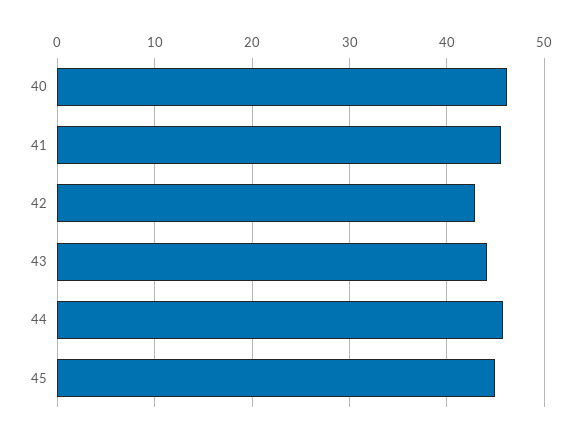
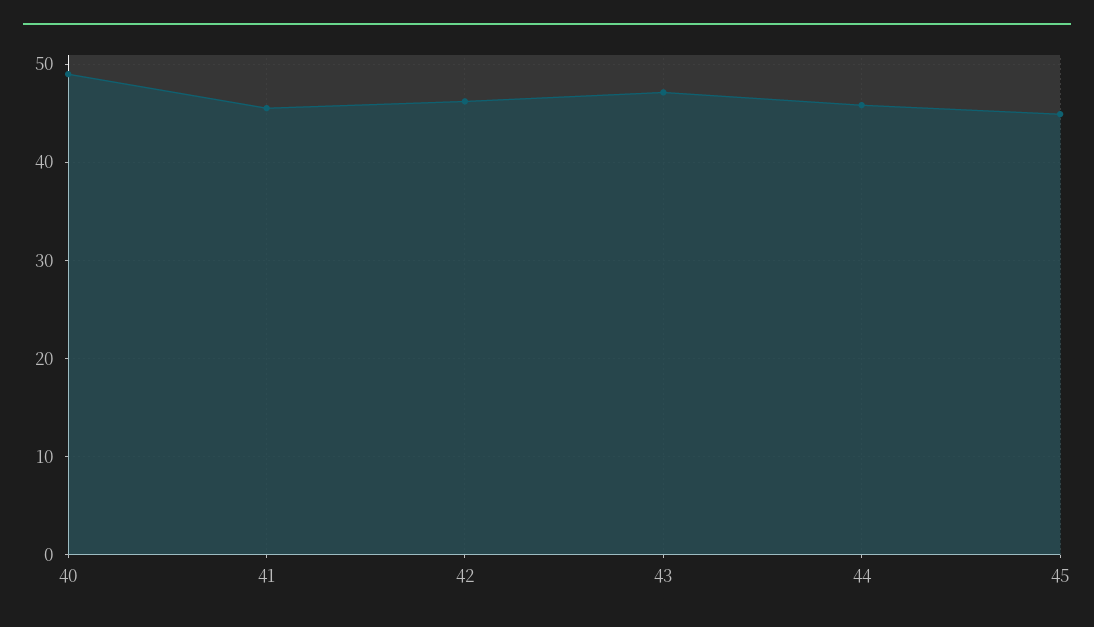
40: 46 -> 49
42: 43 -> 46
43: 44 -> 47

